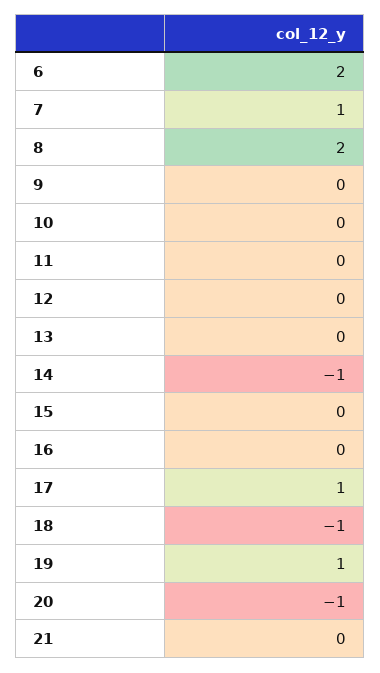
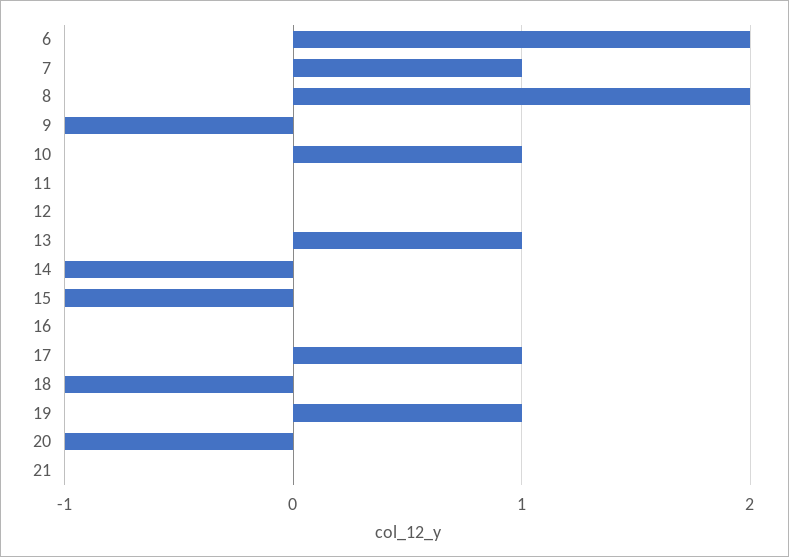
9: 0 -> -1
10: 0 -> 1
13: 0 -> 1
15: 0 -> -1

